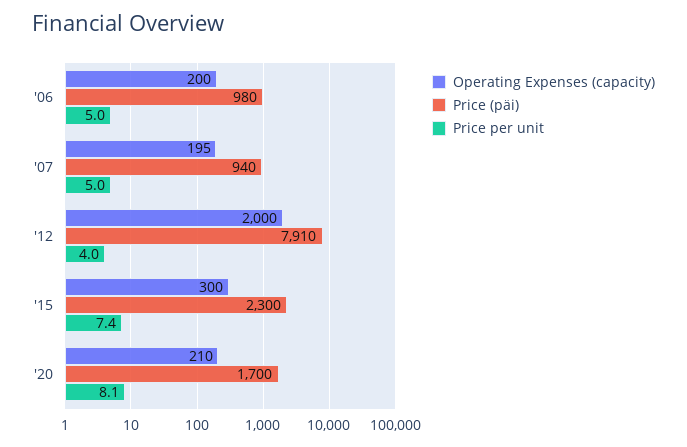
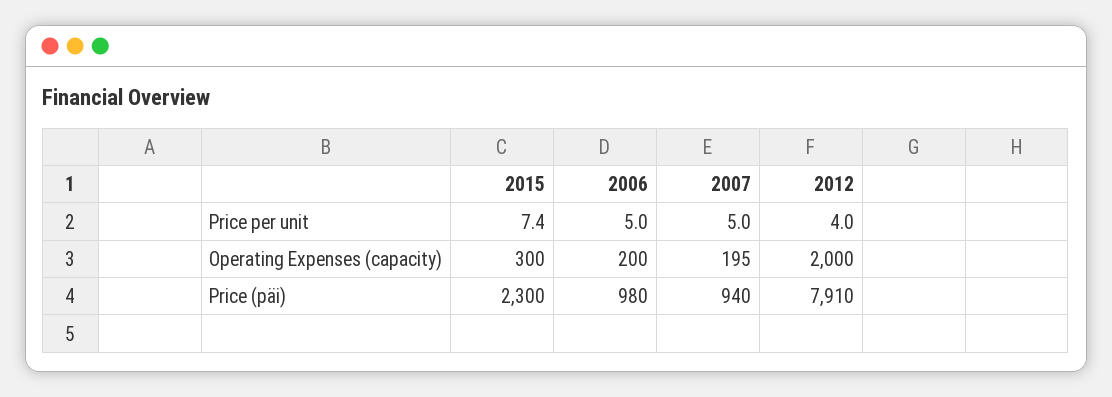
Operating Expenses (capacity), '20: 210 -> none
Price (päi), '20: 1700 -> none
Price per unit, '20: 8.1 -> none

